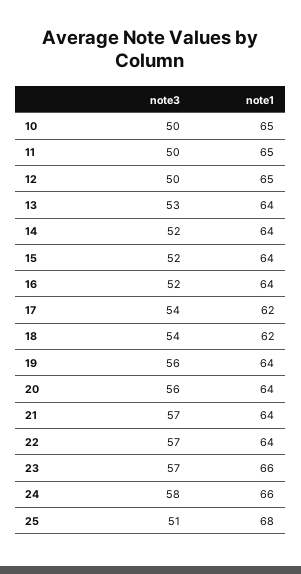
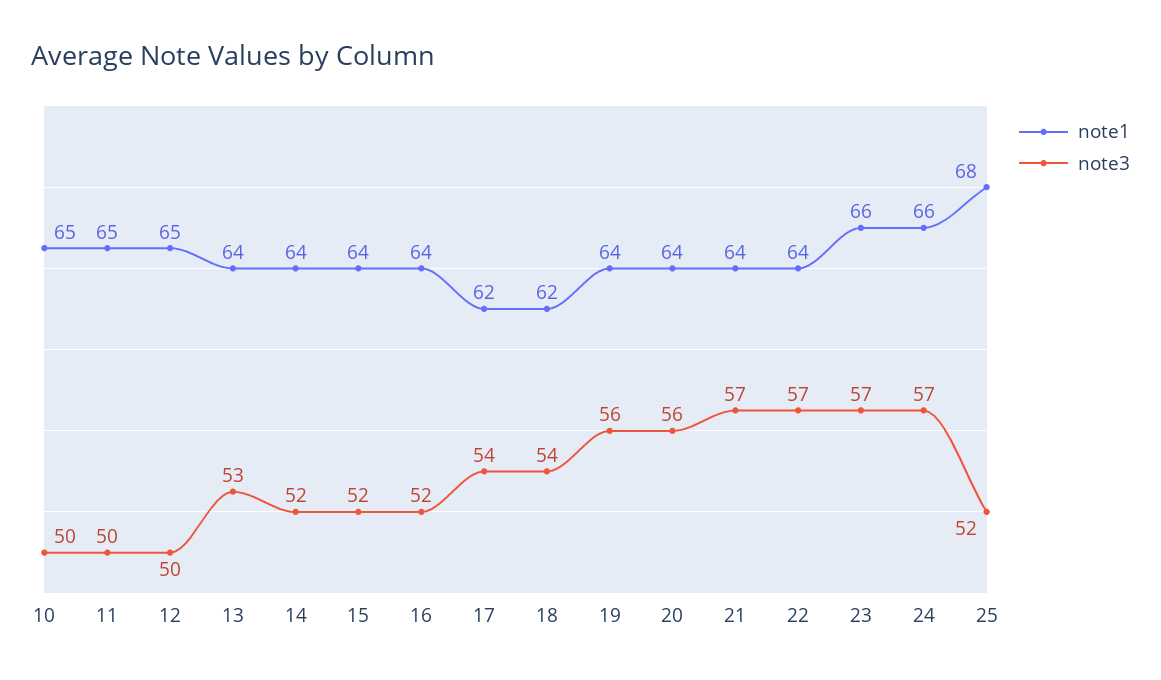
note3, 24: 58 -> 57
note3, 25: 51 -> 52

